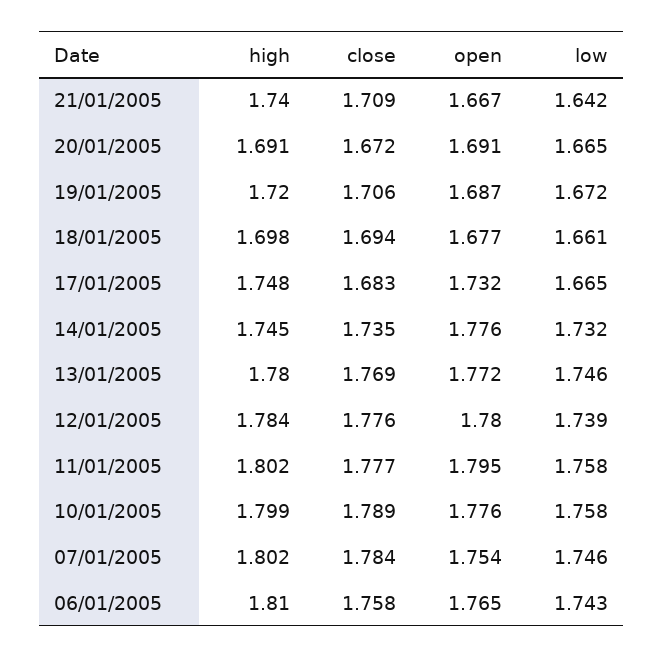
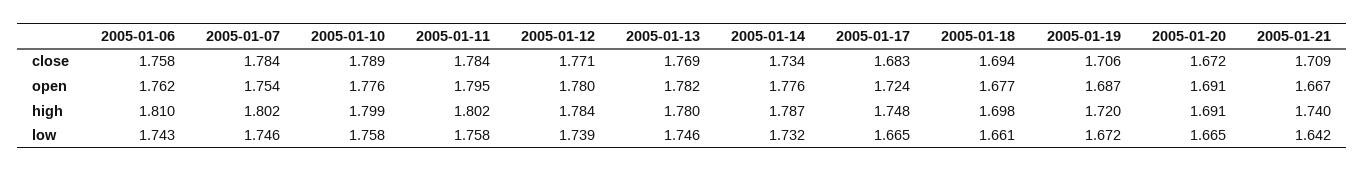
open, 17/01/2005: 1.732 -> 1.724
high, 14/01/2005: 1.745 -> 1.787
close, 14/01/2005: 1.735 -> 1.734
open, 13/01/2005: 1.772 -> 1.782
close, 12/01/2005: 1.776 -> 1.771
close, 11/01/2005: 1.777 -> 1.784
open, 06/01/2005: 1.765 -> 1.762

